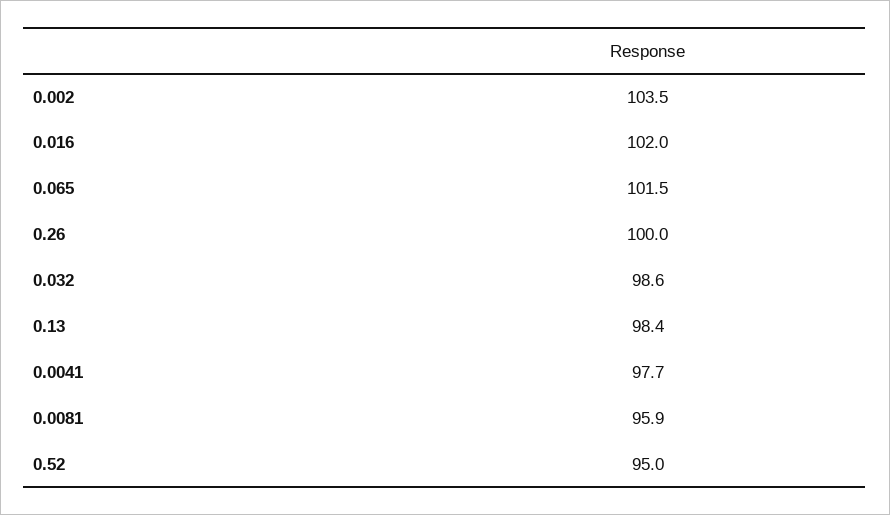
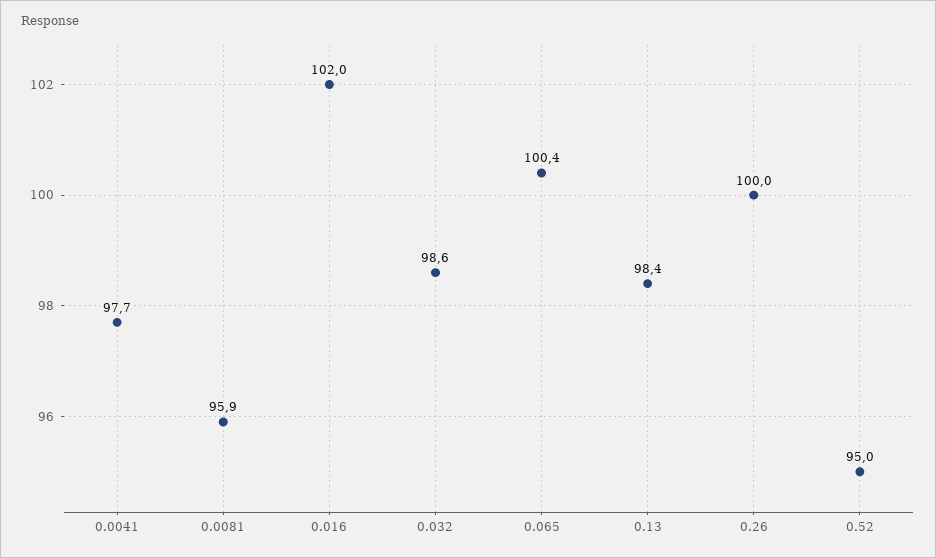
0.002: 103.5 -> none
0.065: 101.5 -> 100.4

